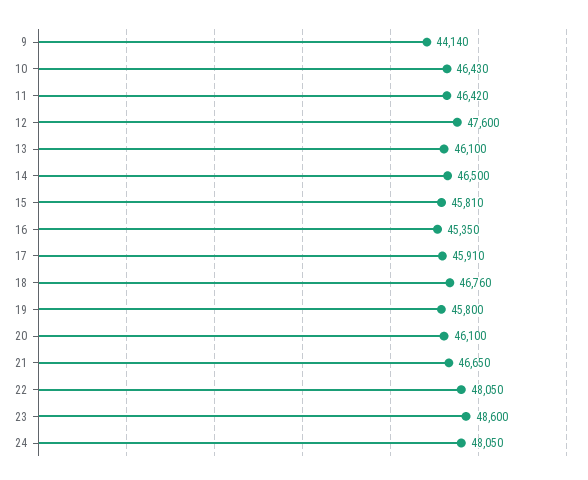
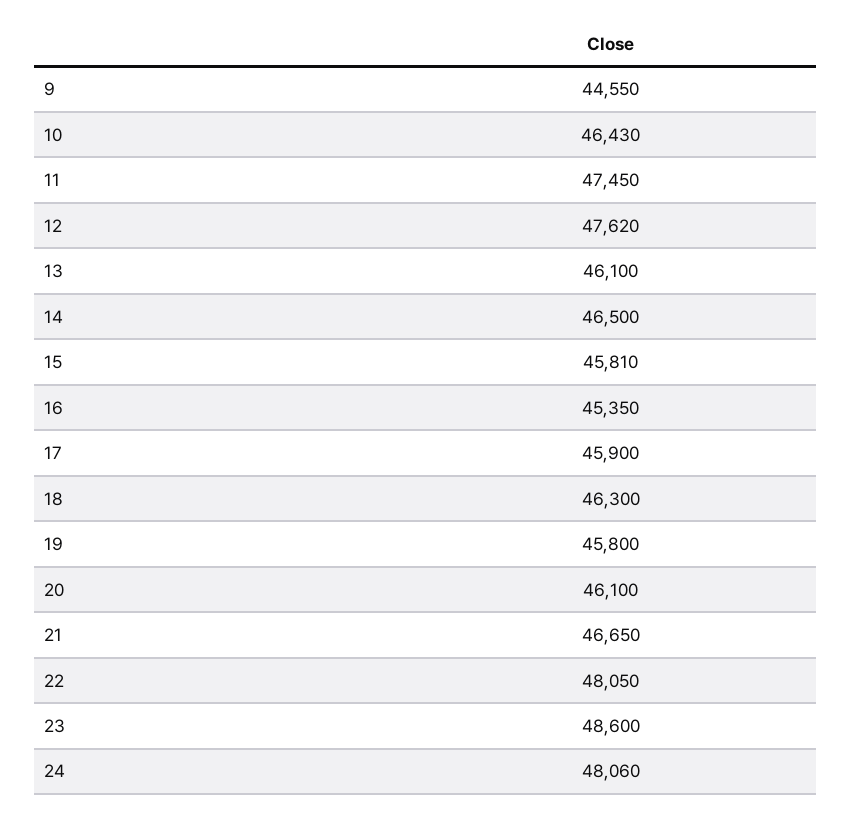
9: 44140 -> 44550
11: 46420 -> 47450
12: 47600 -> 47620
17: 45910 -> 45900
18: 46760 -> 46300
24: 48050 -> 48060

